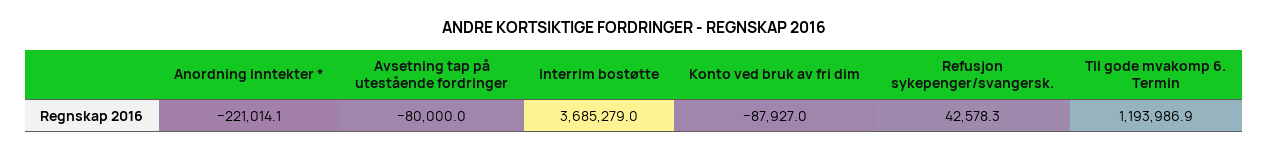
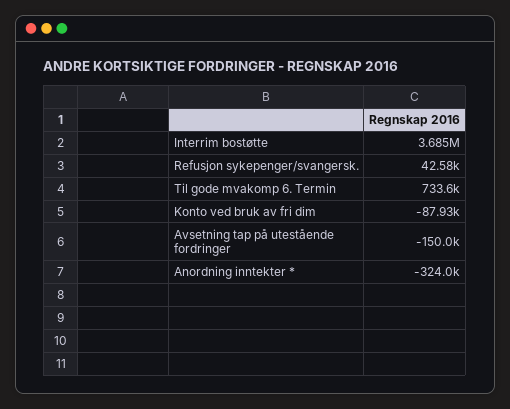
Anordning inntekter *: -221014.1 -> -324000
Avsetning tap på utestående fordringer: -80000 -> -150000
Til gode mvakomp 6. Termin: 1193986.9 -> 733600

